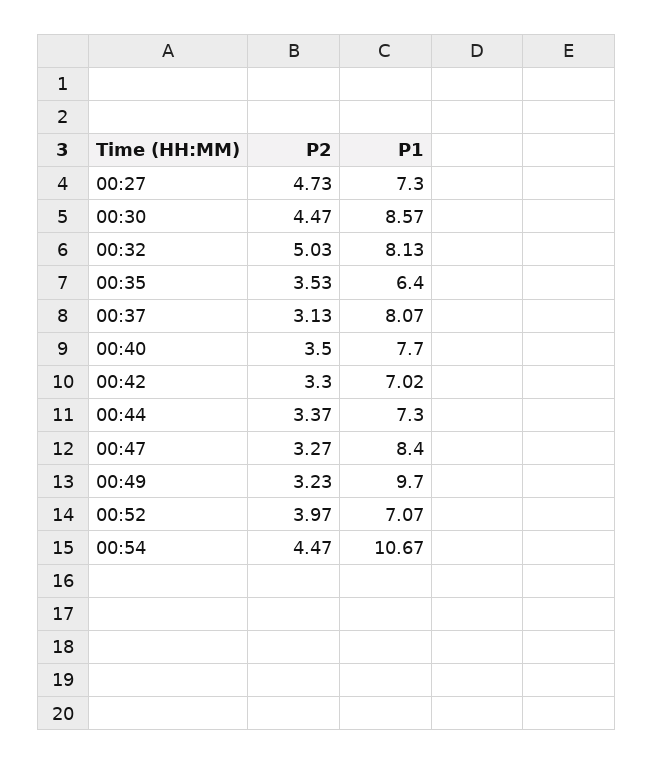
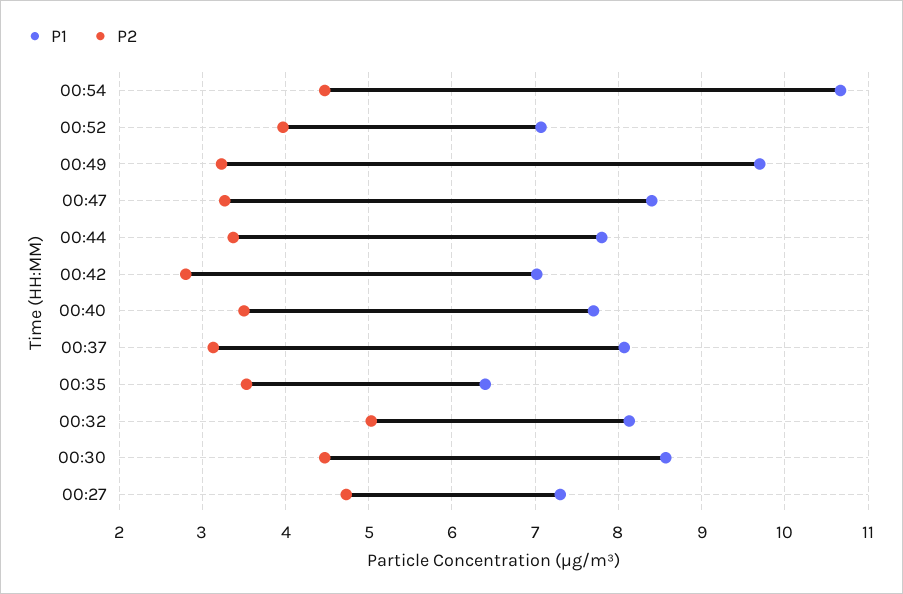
P2, 00:42: 3.3 -> 2.8
P1, 00:44: 7.3 -> 7.8

